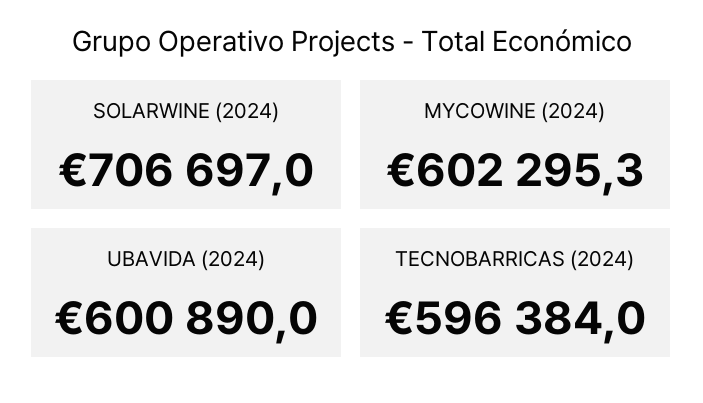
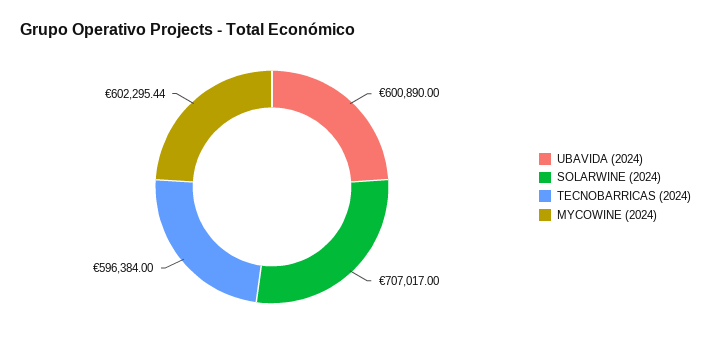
SOLARWINE (2024): 706697 -> 707017
MYCOWINE (2024): 602295.3 -> 602295.44

